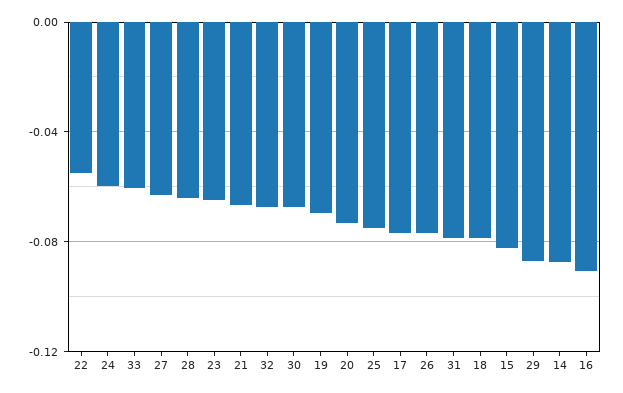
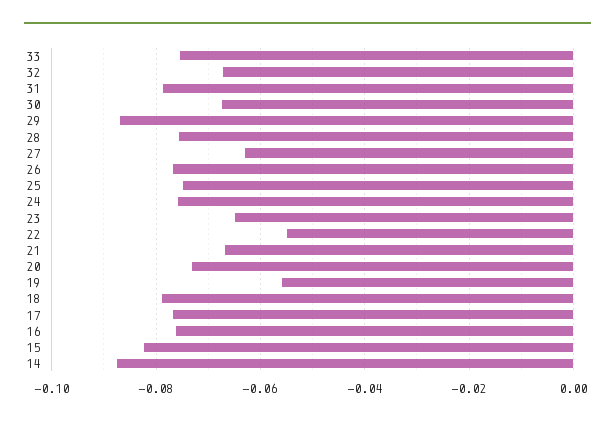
24: -0.06 -> -0.076
33: -0.06 -> -0.076
28: -0.065 -> -0.076
19: -0.07 -> -0.056
16: -0.09 -> -0.076

